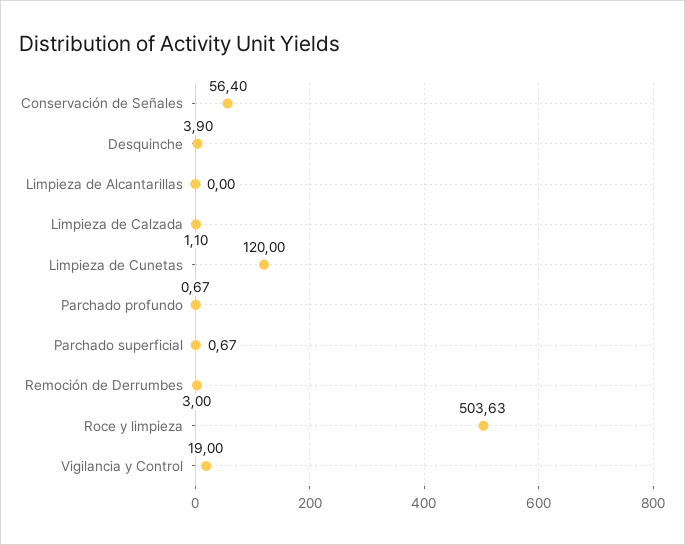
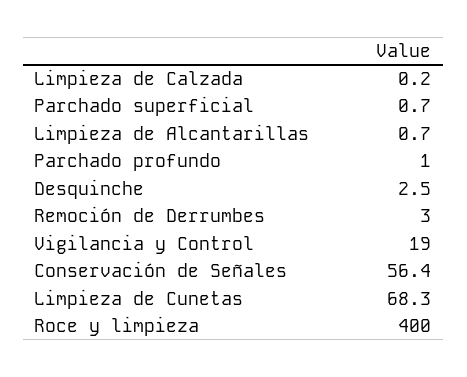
Desquinche: 3.9 -> 2.5
Limpieza de Alcantarillas: 0 -> 0.7
Limpieza de Calzada: 1.1 -> 0.2
Limpieza de Cunetas: 120 -> 68.3
Parchado profundo: 0.67 -> 1
Roce y limpieza: 503.63 -> 400

